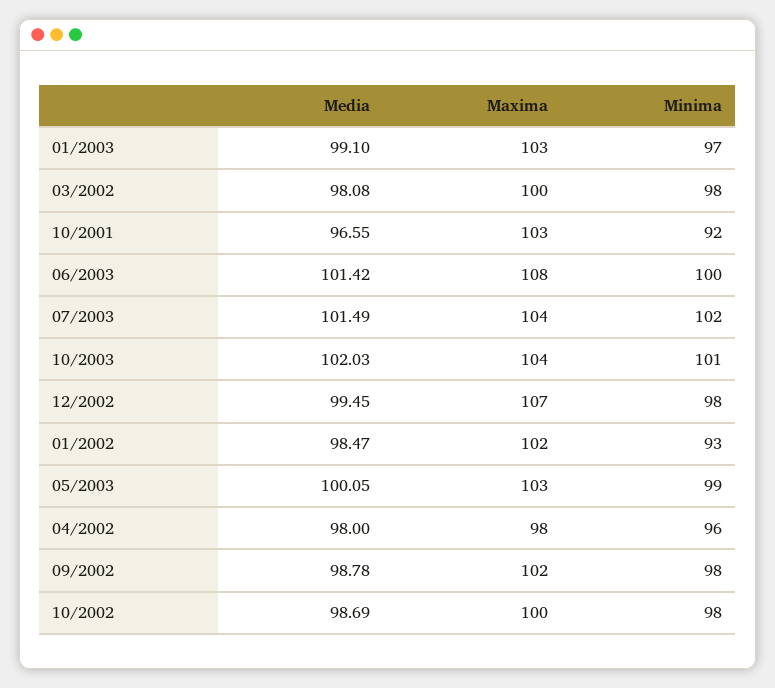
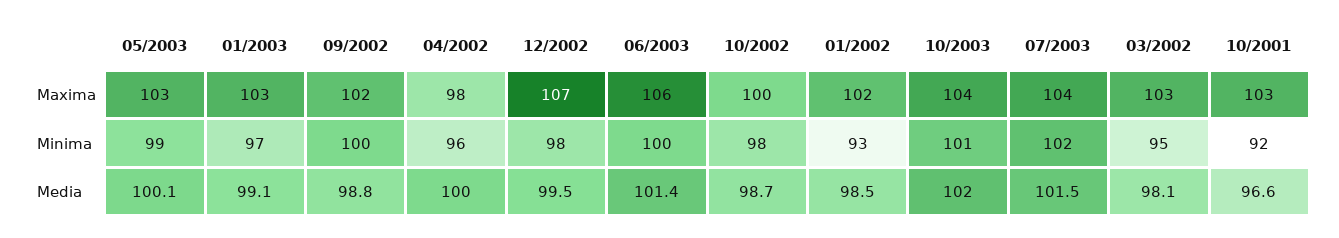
Maxima, 03/2002: 100 -> 103
Minima, 03/2002: 98 -> 95
Maxima, 06/2003: 108 -> 106
Media, 04/2002: 98 -> 100
Minima, 09/2002: 98 -> 100

